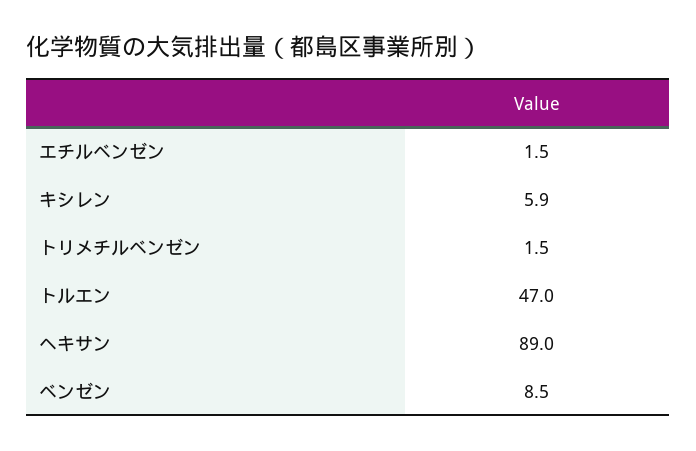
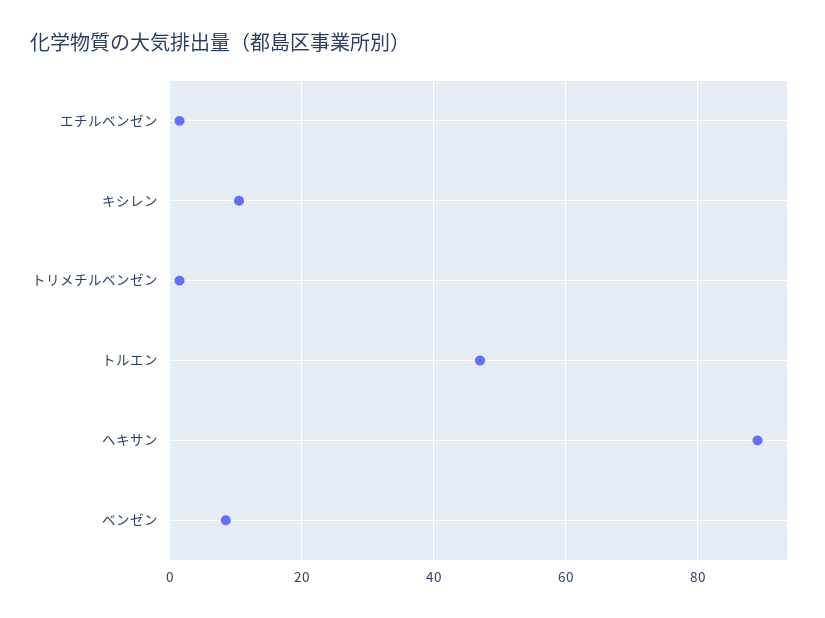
キシレン: 5.9 -> 10

